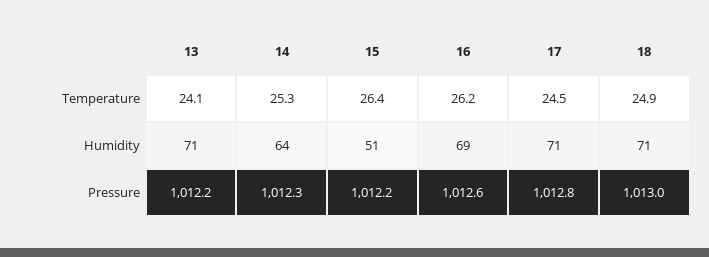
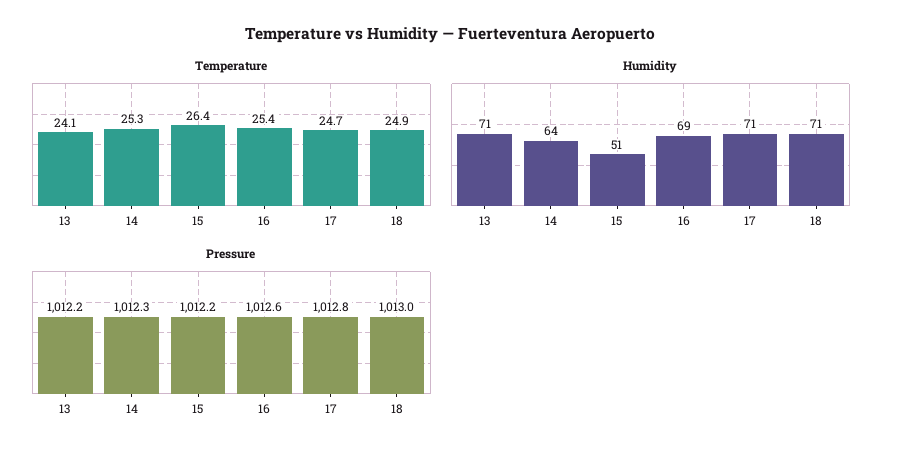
Temperature, 16: 26.2 -> 25.4
Temperature, 17: 24.5 -> 24.7

